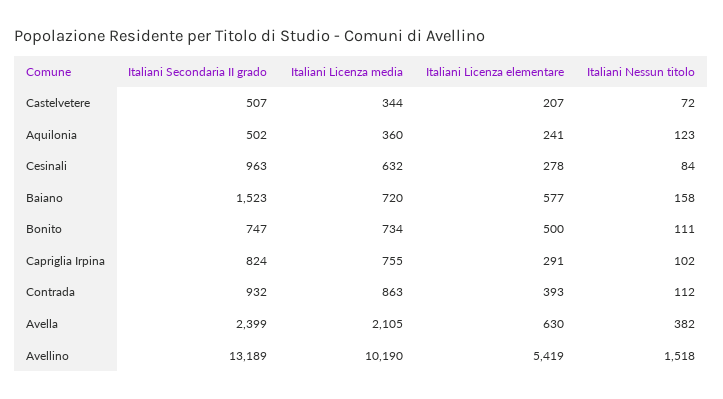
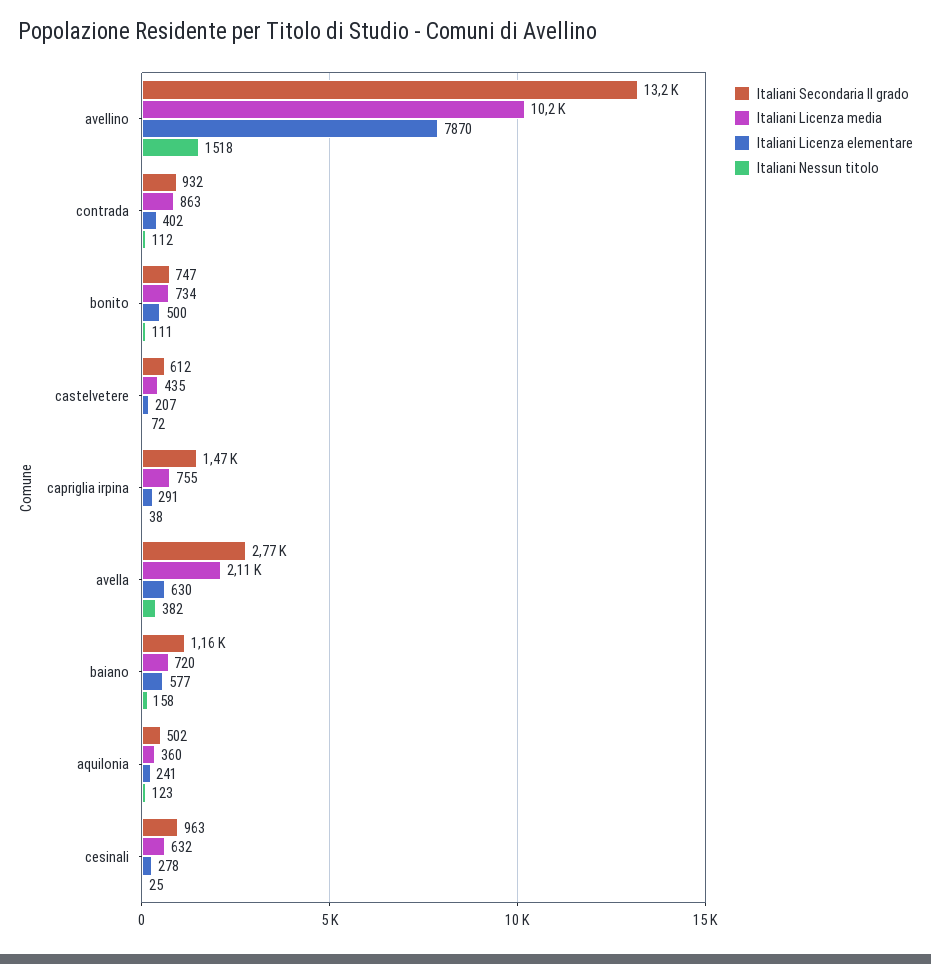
Italiani Secondaria II grado, Castelvetere: 507 -> 612
Italiani Licenza media, Castelvetere: 344 -> 435
Italiani Nessun titolo, Cesinali: 84 -> 25
Italiani Secondaria II grado, Baiano: 1523 -> 1160
Italiani Secondaria II grado, Capriglia Irpina: 824 -> 1470
Italiani Nessun titolo, Capriglia Irpina: 102 -> 38
Italiani Licenza elementare, Contrada: 393 -> 402
Italiani Secondaria II grado, Avella: 2399 -> 2770
Italiani Licenza elementare, Avellino: 5419 -> 7870

